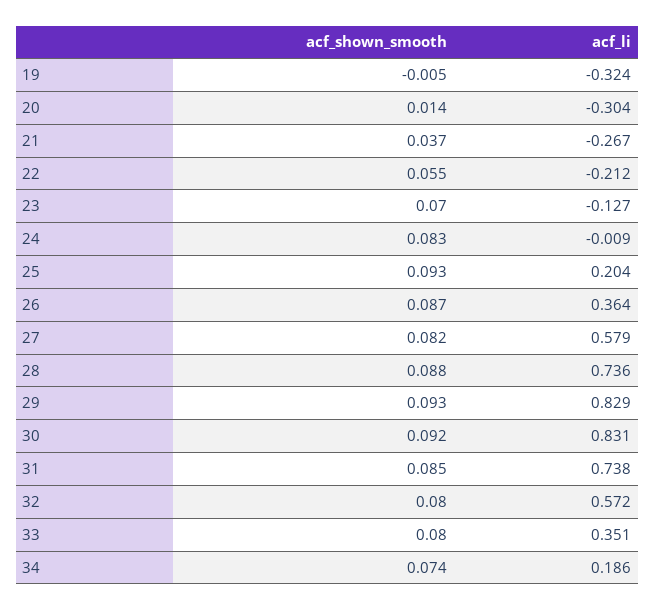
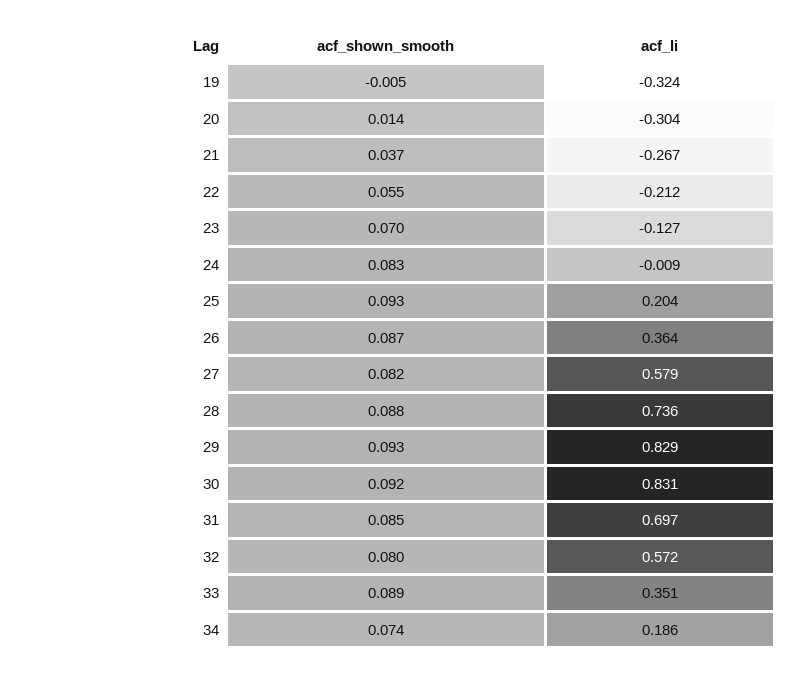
acf_li, 31: 0.738 -> 0.697
acf_shown_smooth, 33: 0.08 -> 0.089

